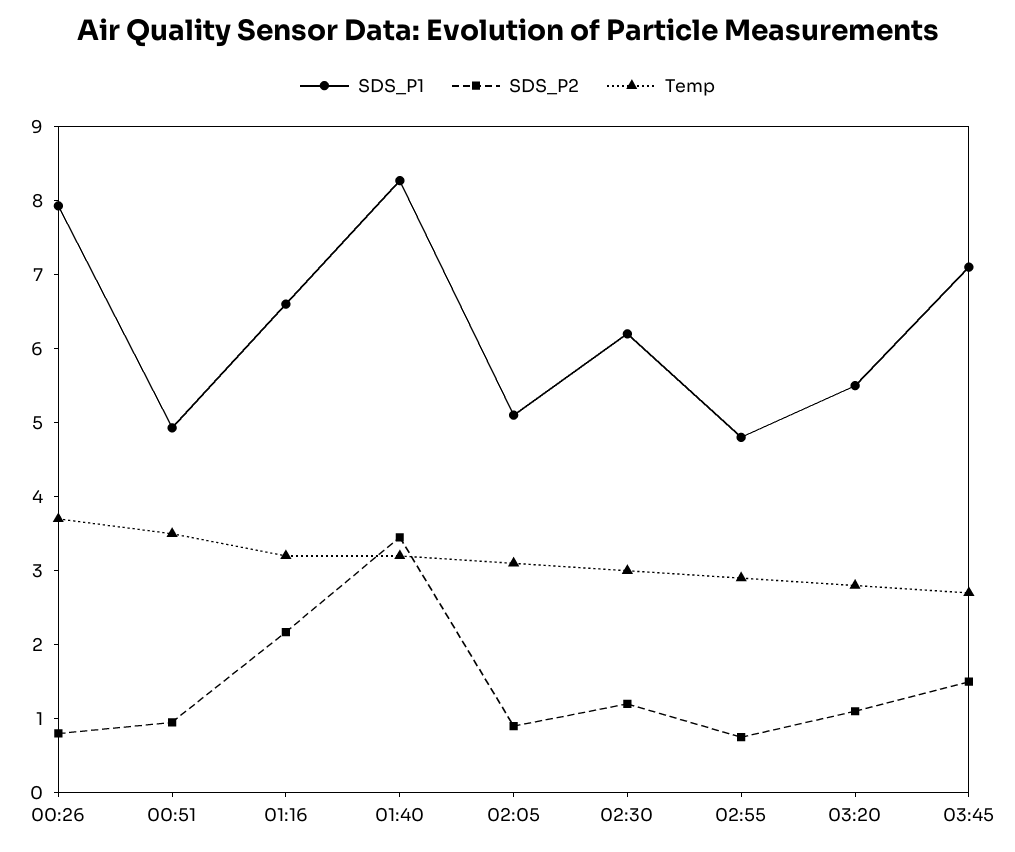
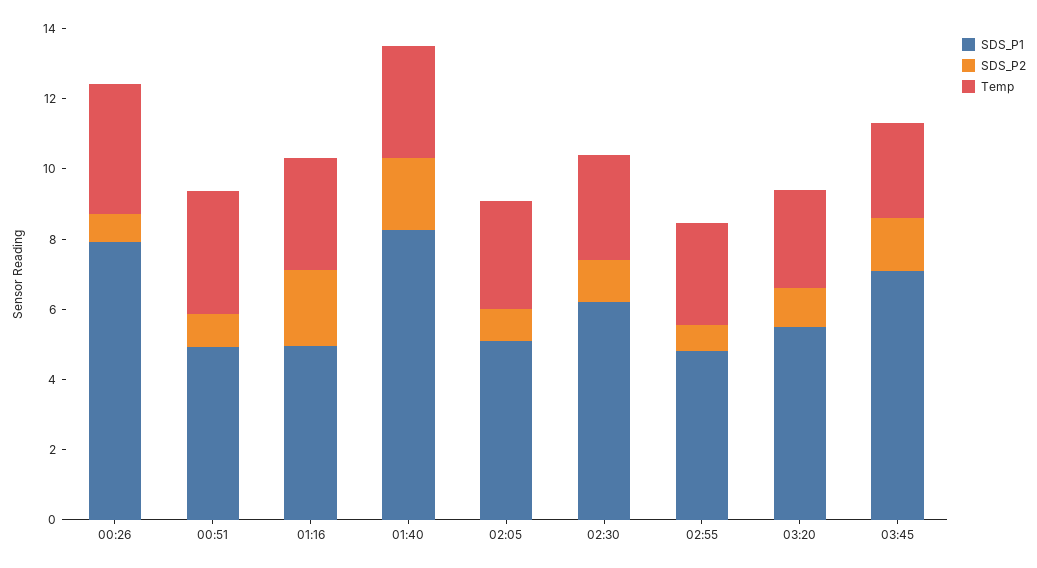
SDS_P1, 01:16: 6.6 -> 5
SDS_P2, 01:40: 3.4 -> 2

